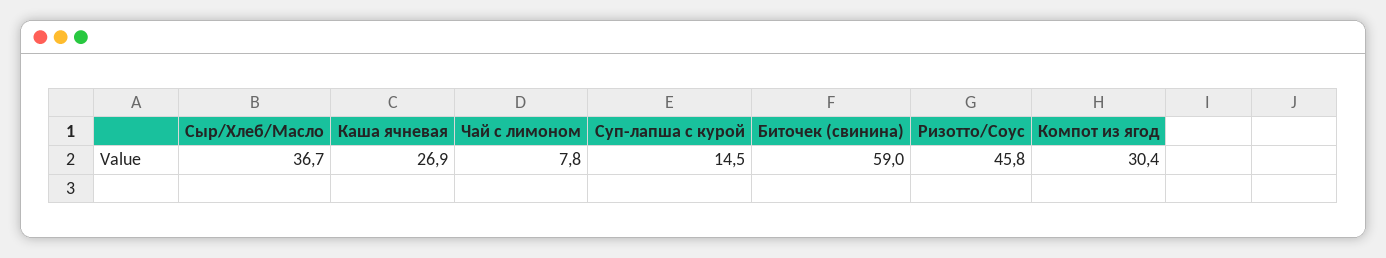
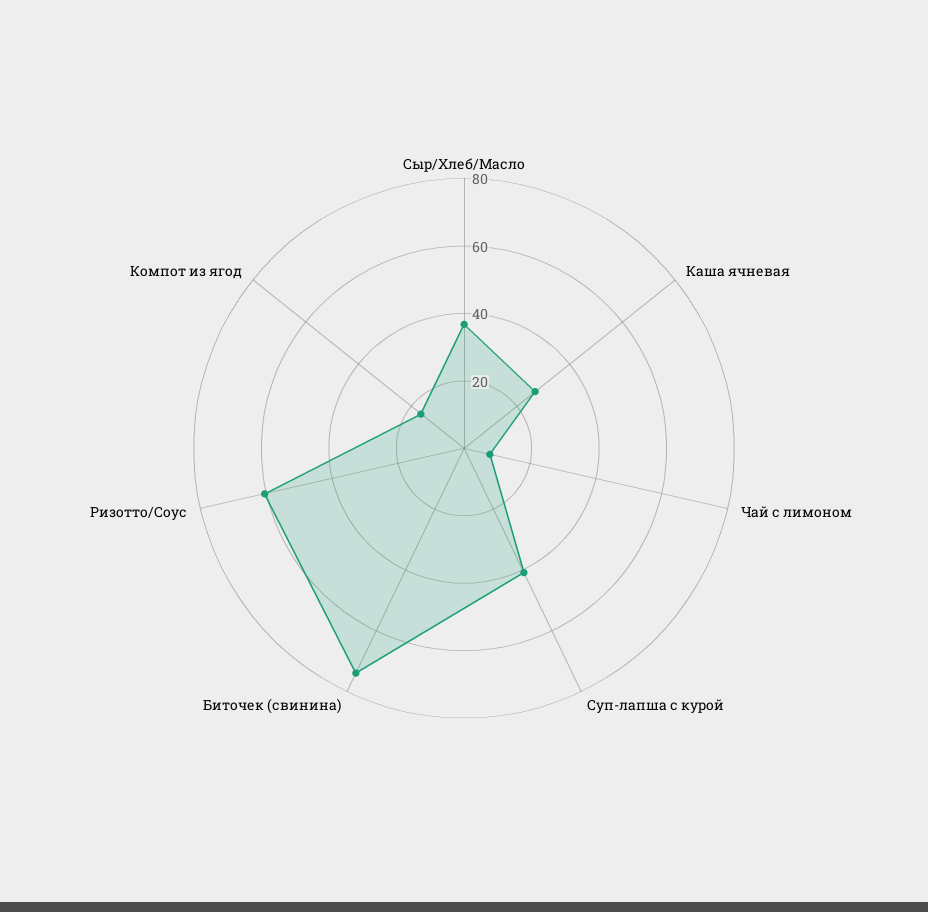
Суп-лапша с курой: 14.5 -> 40
Биточек (свинина): 59 -> 75
Ризотто/Соус: 45.8 -> 60
Компот из ягод: 30.4 -> 15

